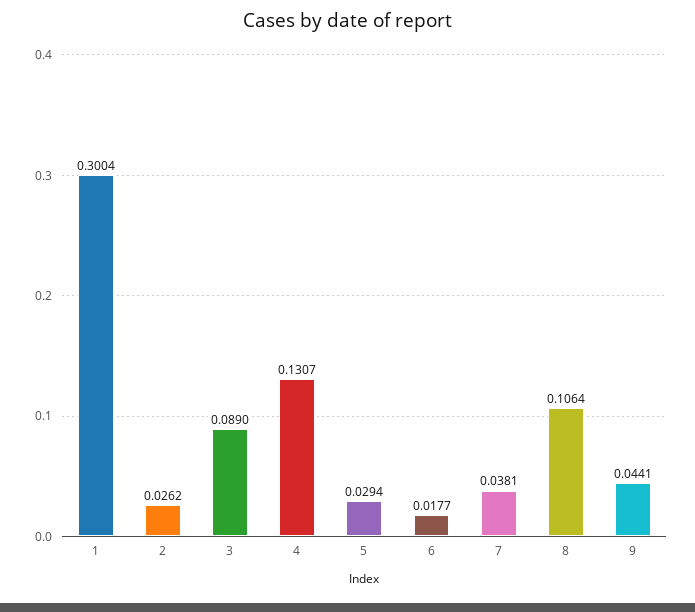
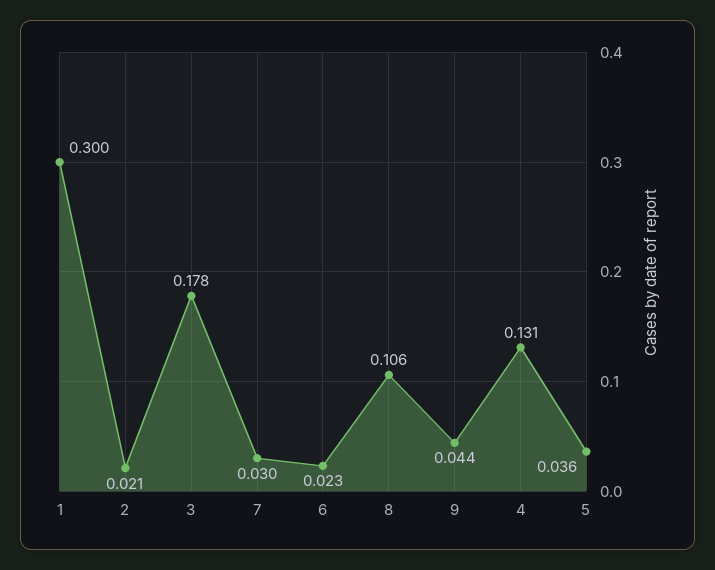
2: 0.0262 -> 0.021
3: 0.089 -> 0.178
5: 0.0294 -> 0.036
6: 0.0177 -> 0.023
7: 0.0381 -> 0.03

